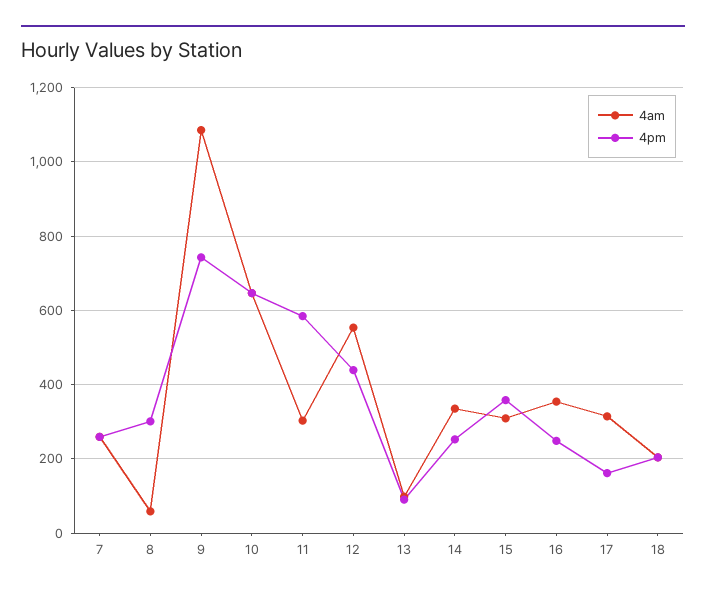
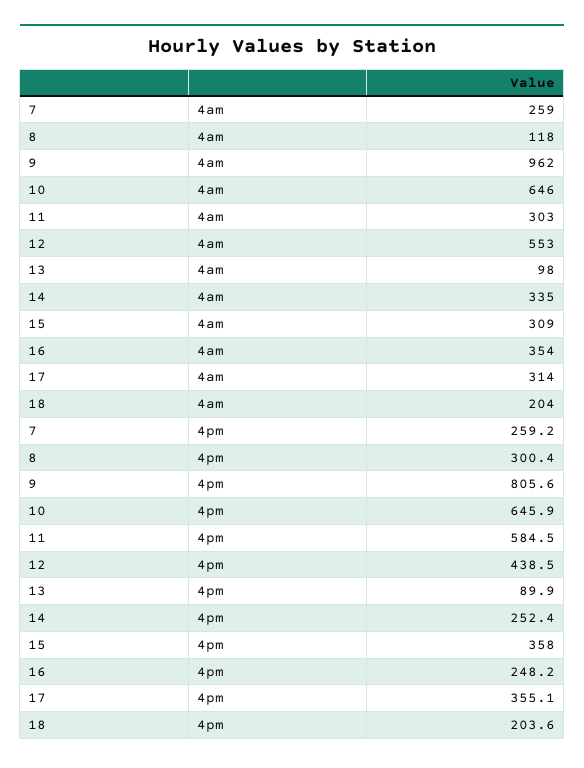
4am, 8: 60 -> 118
4am, 9: 1080 -> 962
4pm, 9: 740 -> 805.6
4pm, 17: 160 -> 355.1

